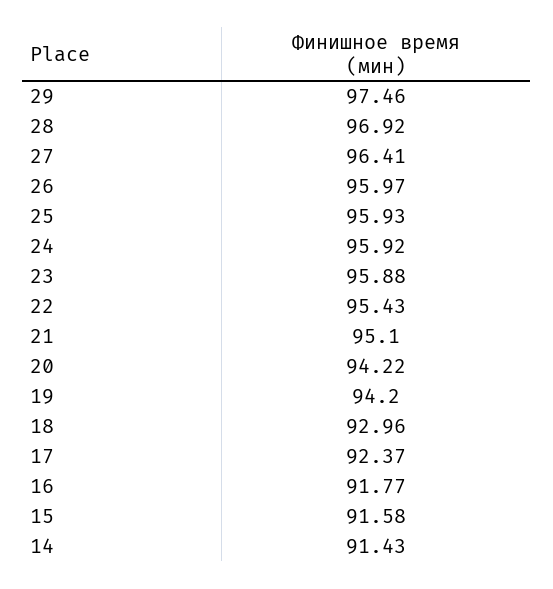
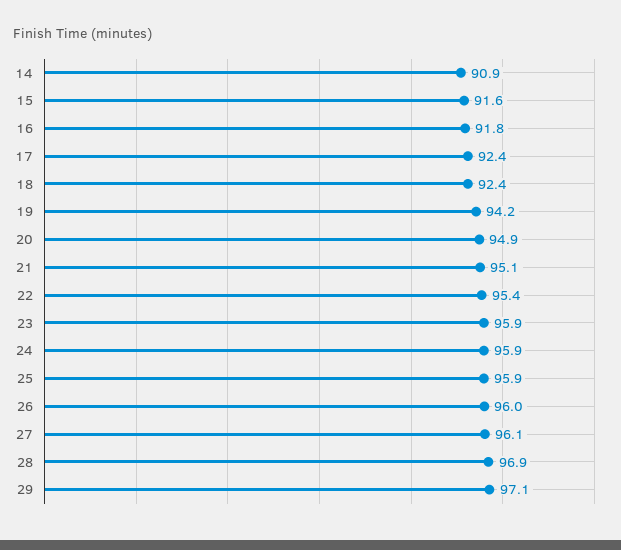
29: 97.46 -> 97.1
27: 96.41 -> 96.1
20: 94.22 -> 94.9
18: 92.96 -> 92.4
14: 91.43 -> 90.9

